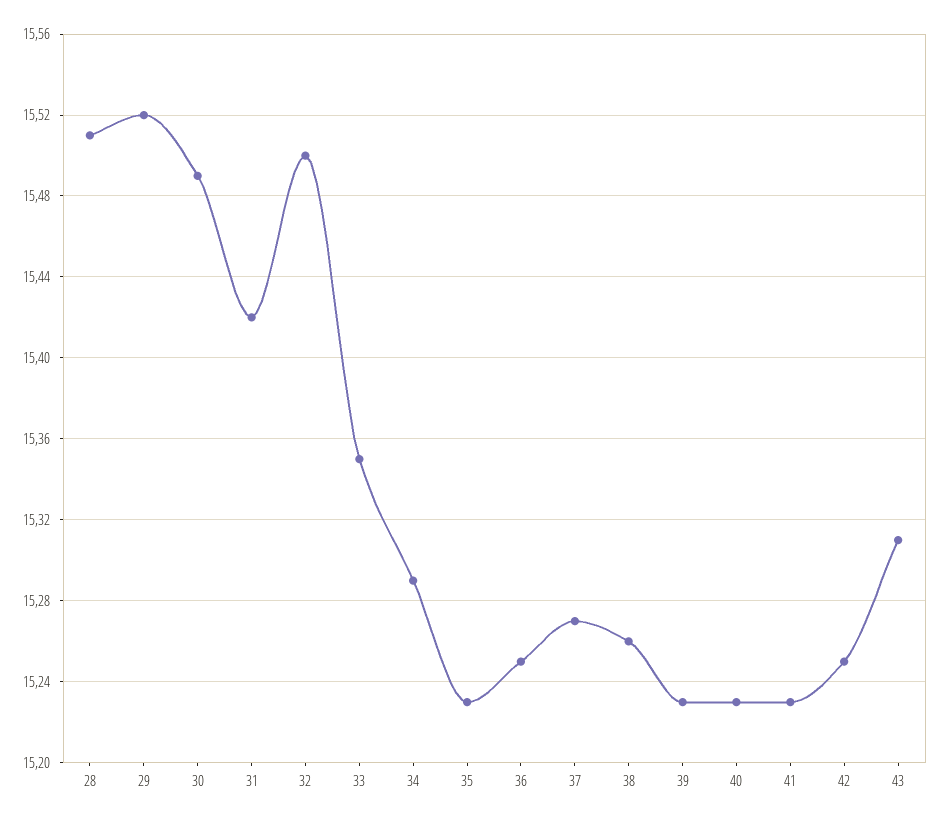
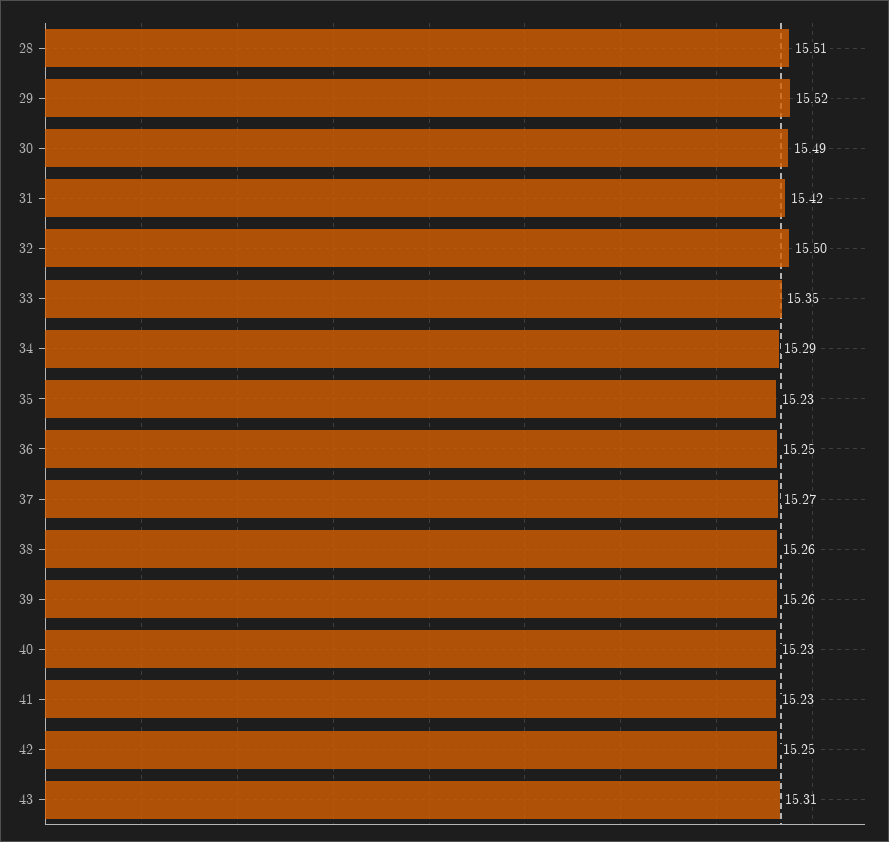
39: 15.23 -> 15.26

